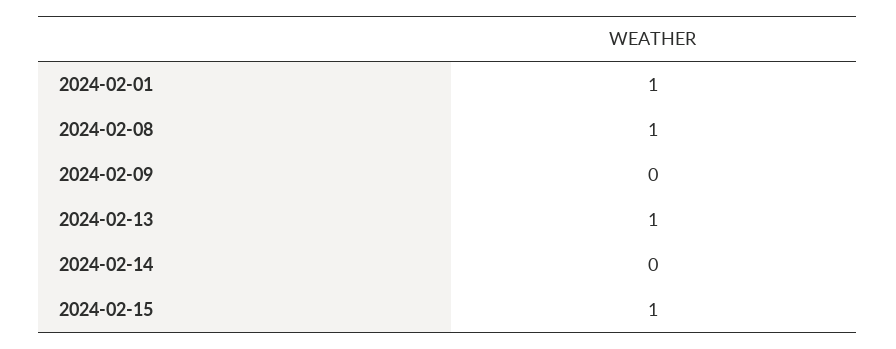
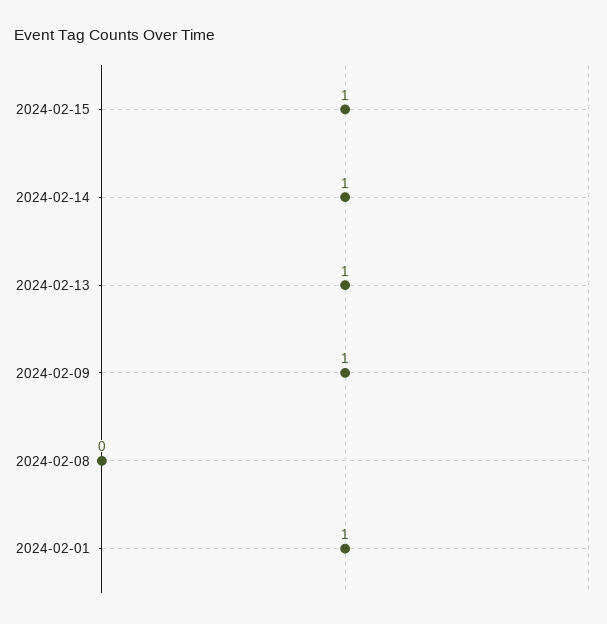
2024-02-08: 1 -> 0
2024-02-09: 0 -> 1
2024-02-14: 0 -> 1

